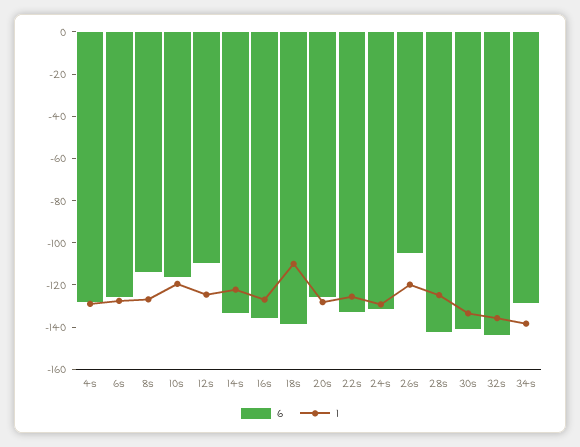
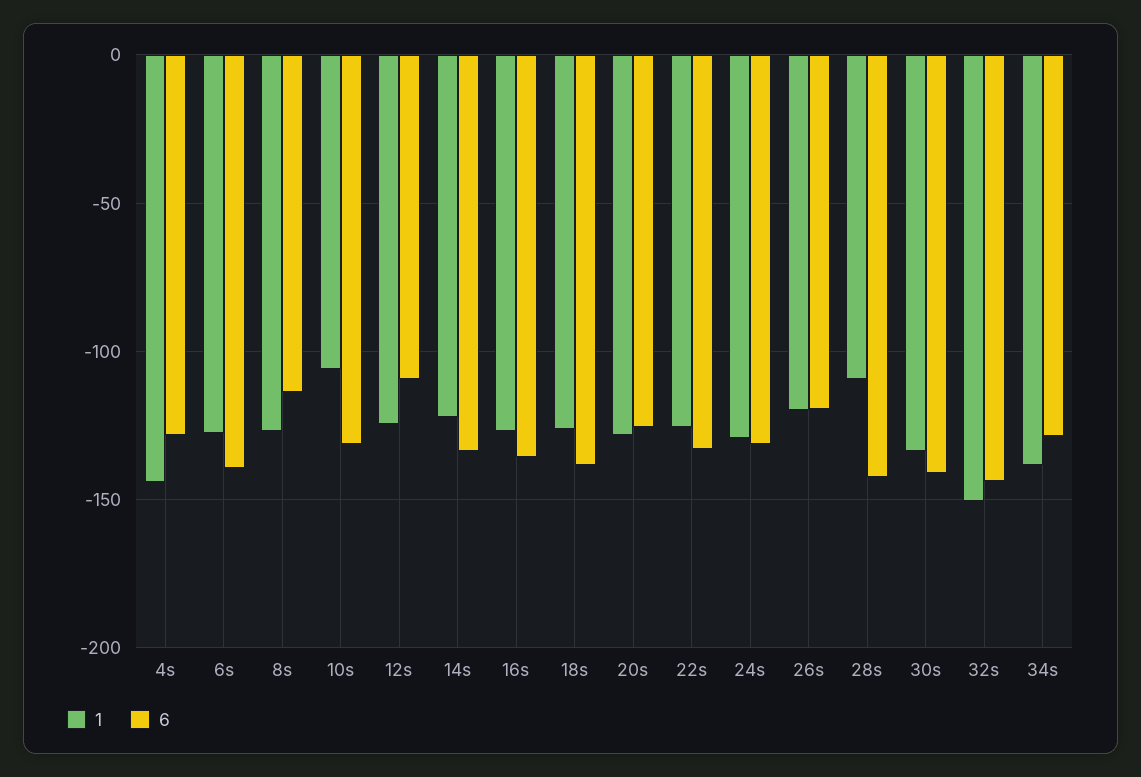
1, 4s: -130 -> -145
6, 6s: -125 -> -140
6, 10s: -115 -> -130
1, 10s: -120 -> -105
1, 18s: -110 -> -125
6, 26s: -105 -> -120
1, 28s: -125 -> -110
1, 32s: -135 -> -150

